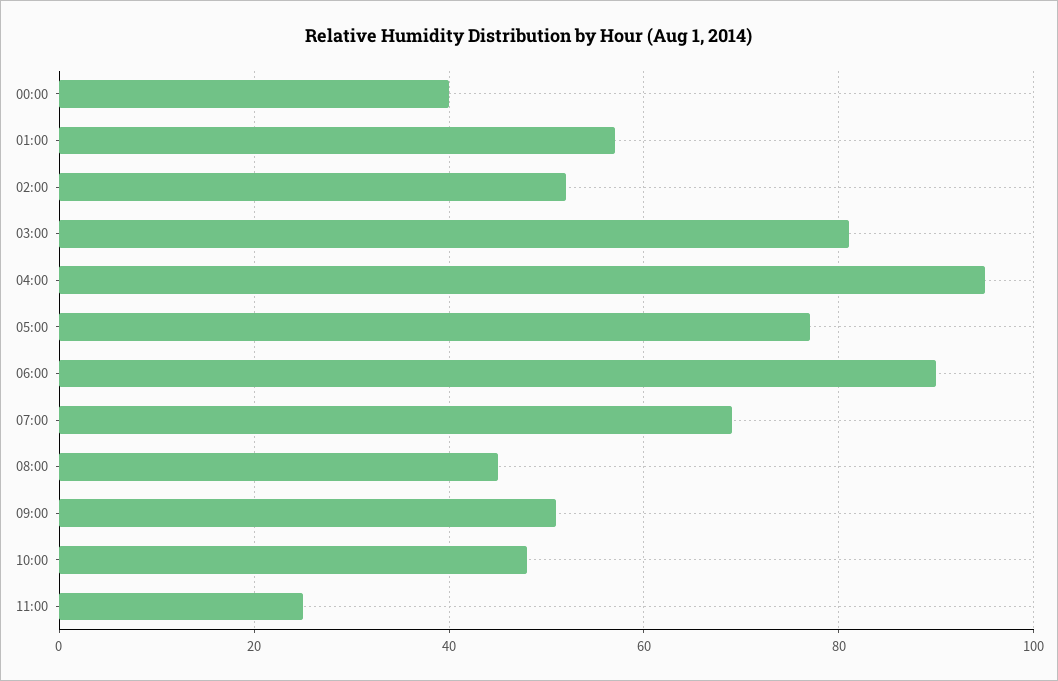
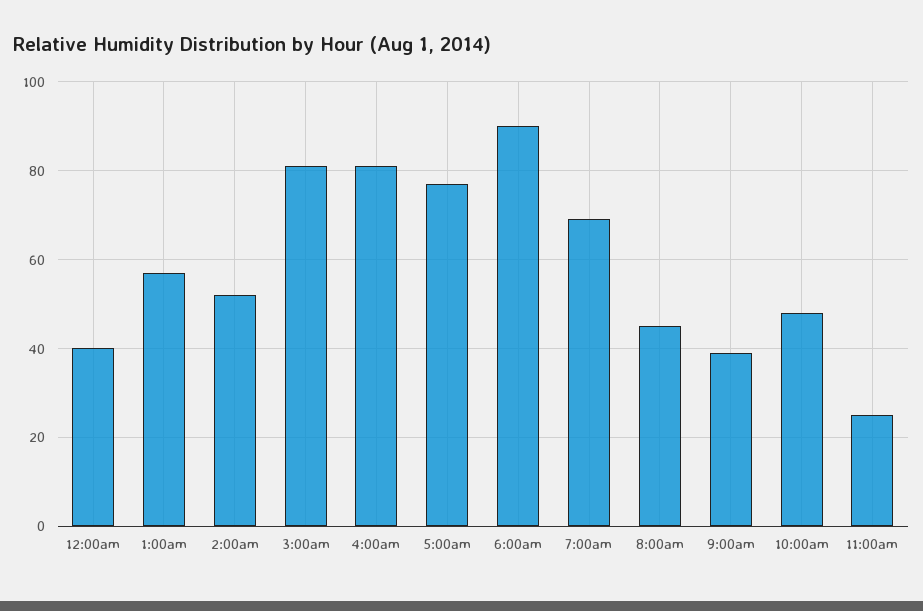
04:00: 95 -> 80
09:00: 50 -> 40

